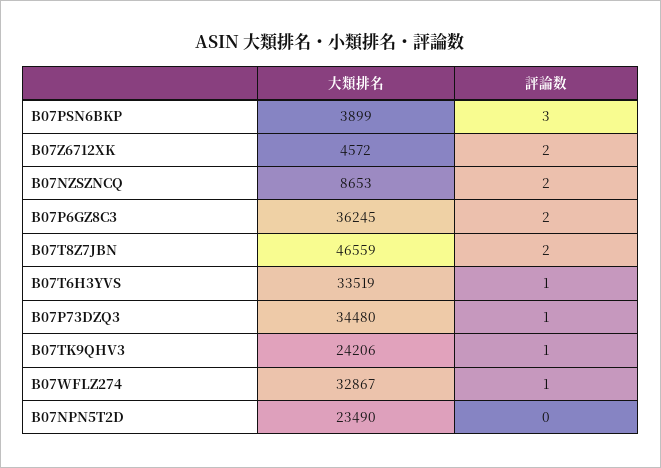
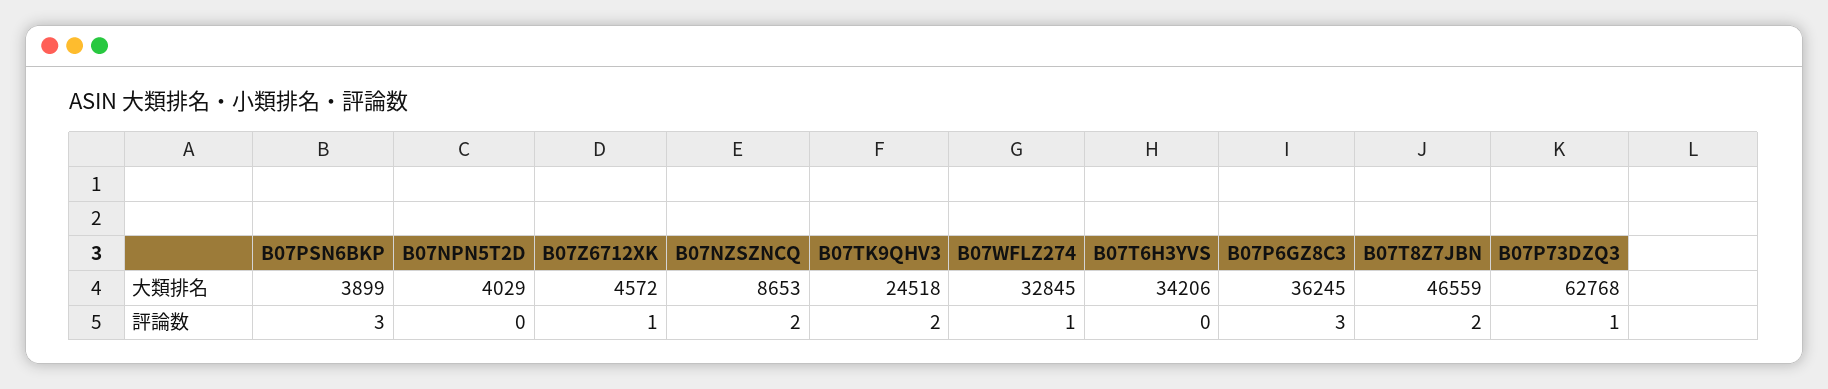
評論数, B07Z6712XK: 2 -> 1
評論数, B07P6GZ8C3: 2 -> 3
大類排名, B07T6H3YVS: 33519 -> 34206
評論数, B07T6H3YVS: 1 -> 0
大類排名, B07P73DZQ3: 34480 -> 62768
大類排名, B07TK9QHV3: 24206 -> 24518
評論数, B07TK9QHV3: 1 -> 2
大類排名, B07WFLZ274: 32867 -> 32845
大類排名, B07NPN5T2D: 23490 -> 4029

